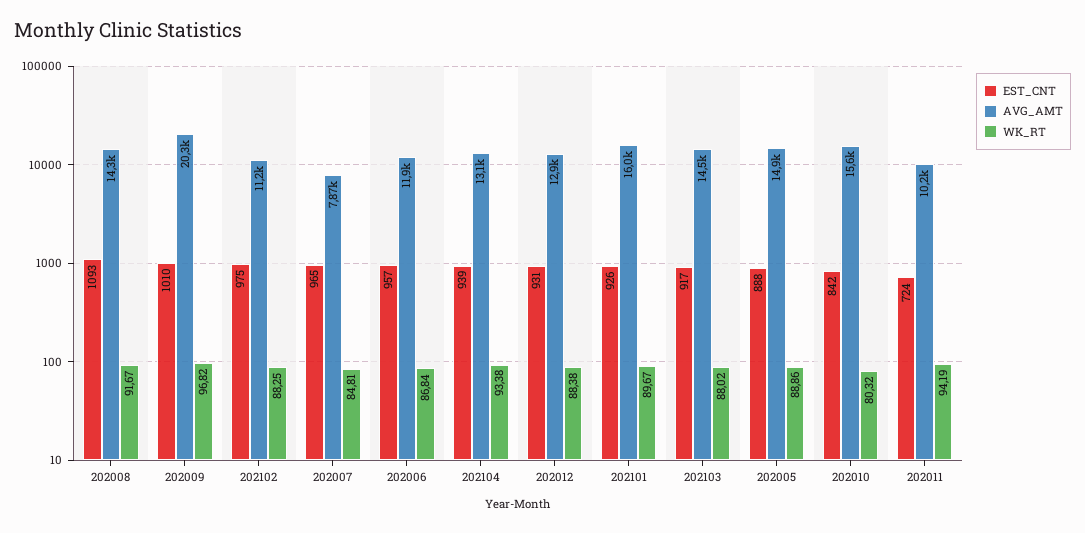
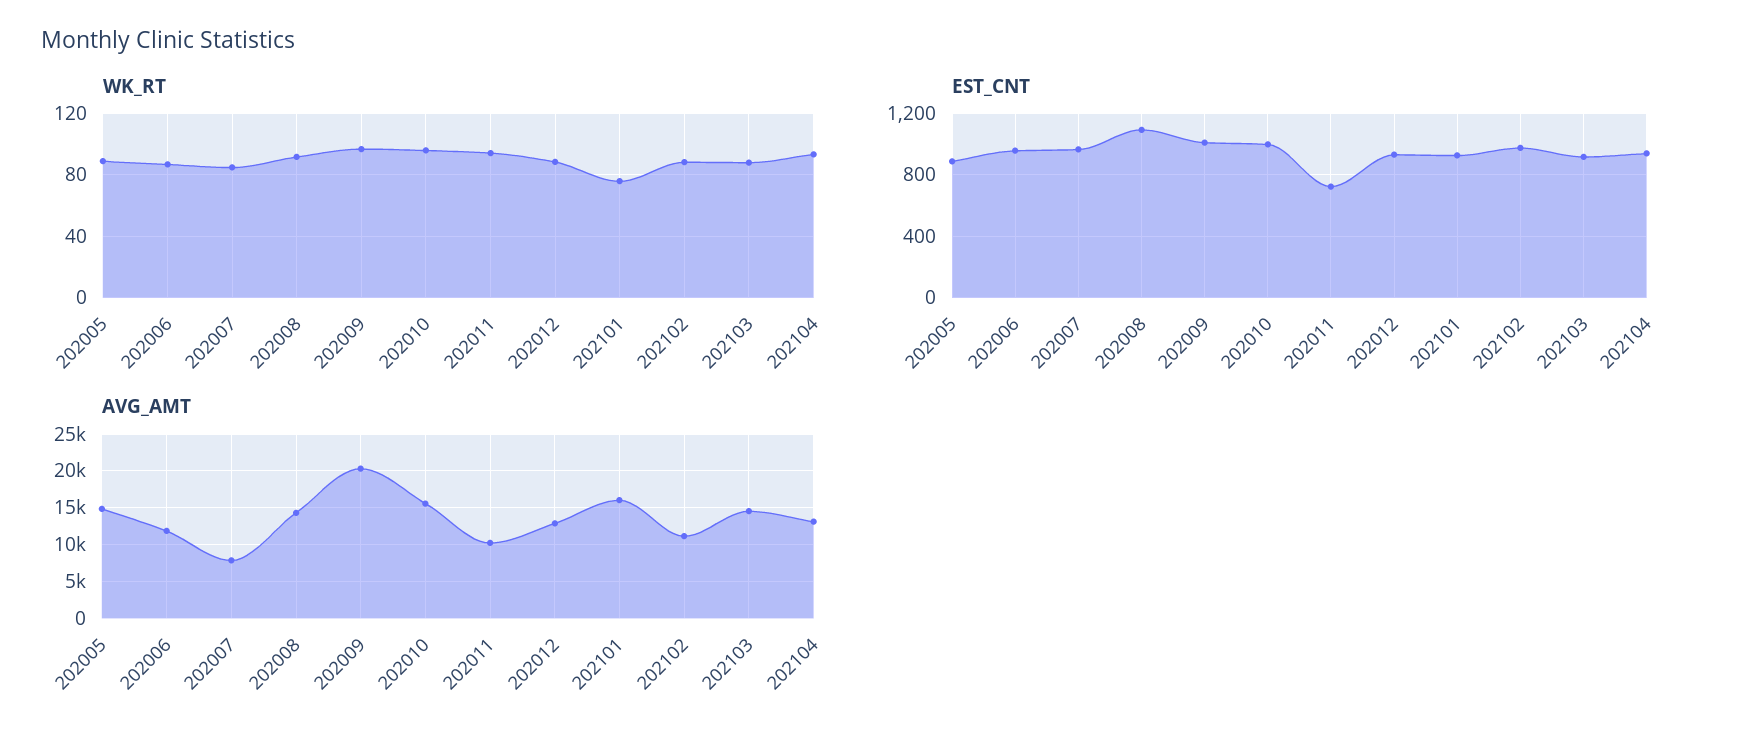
WK_RT, 202101: 89.67 -> 75
EST_CNT, 202010: 842 -> 1000
WK_RT, 202010: 80.32 -> 95

